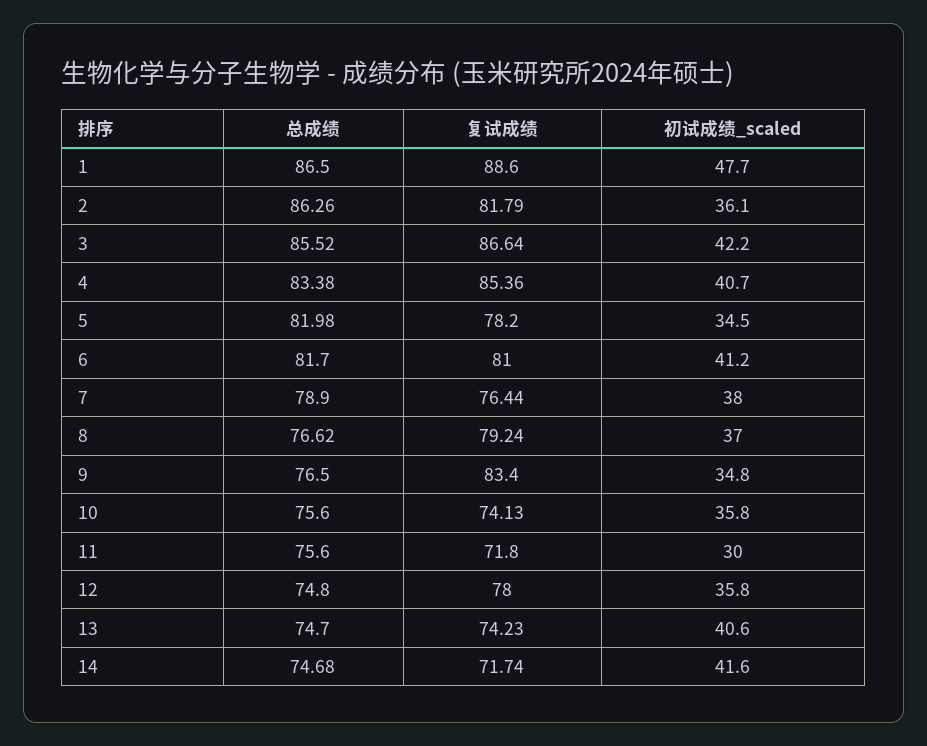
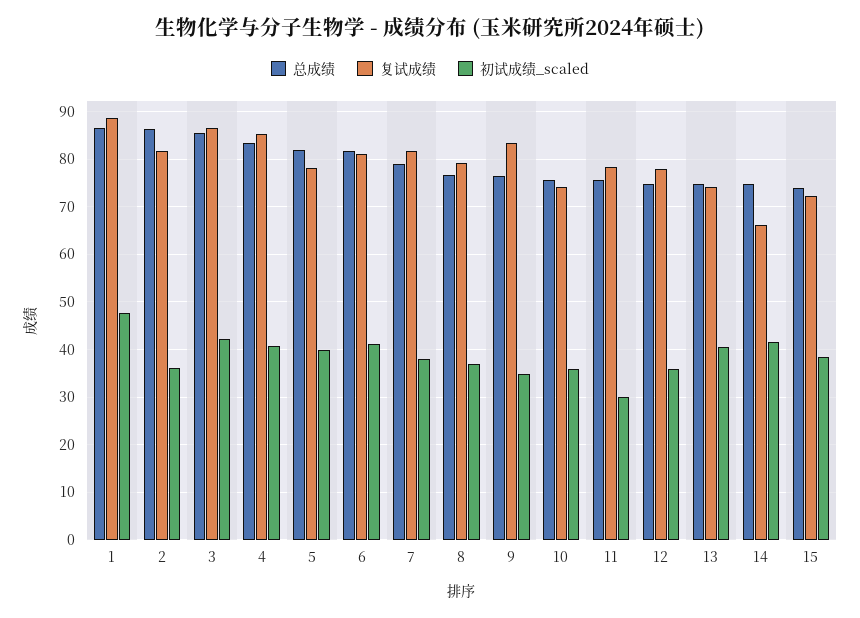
初试成绩_scaled, 5: 34.5 -> 40
复试成绩, 7: 76.44 -> 82
复试成绩, 11: 71.8 -> 78
复试成绩, 14: 71.74 -> 66
总成绩, 15: none -> 74
复试成绩, 15: none -> 72
初试成绩_scaled, 15: none -> 38

